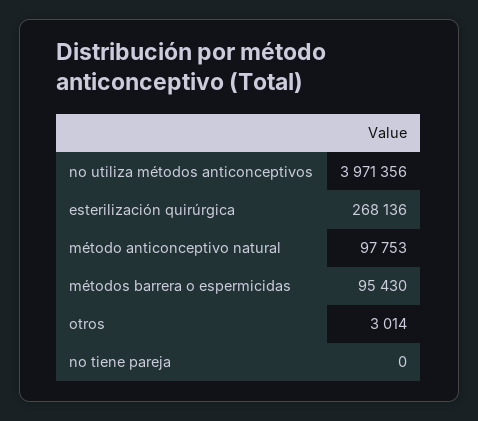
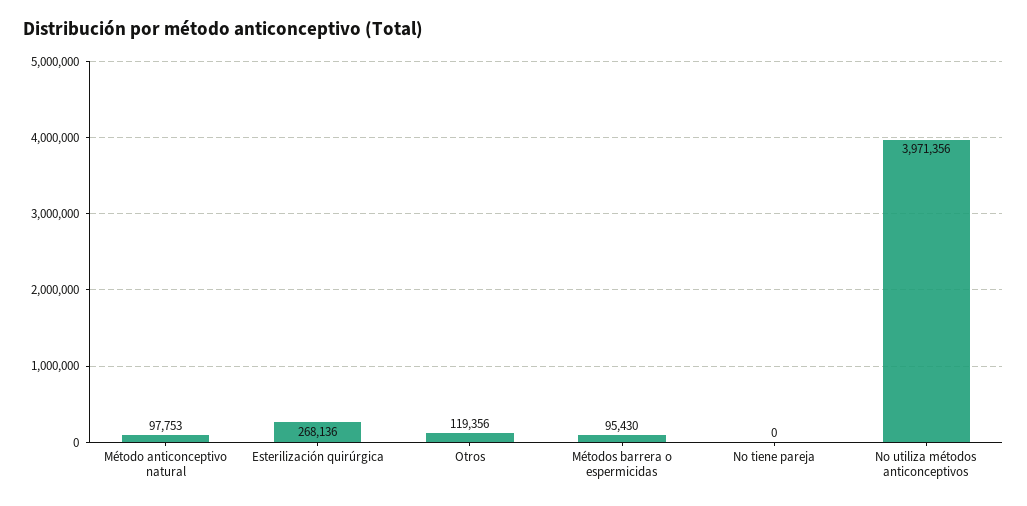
otros: 3014 -> 119356

